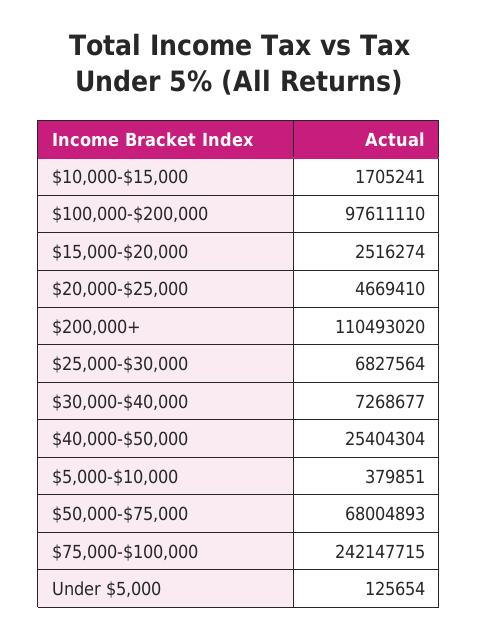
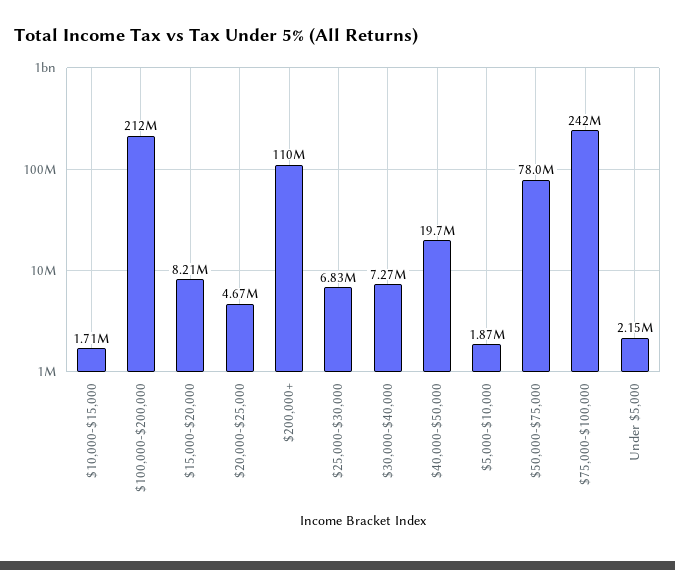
$100,000-$200,000: 97611110 -> 212000000
$15,000-$20,000: 2516274 -> 8210000
$40,000-$50,000: 25404304 -> 19700000
$5,000-$10,000: 379851 -> 1870000
$50,000-$75,000: 68004893 -> 78000000
Under $5,000: 125654 -> 2150000

